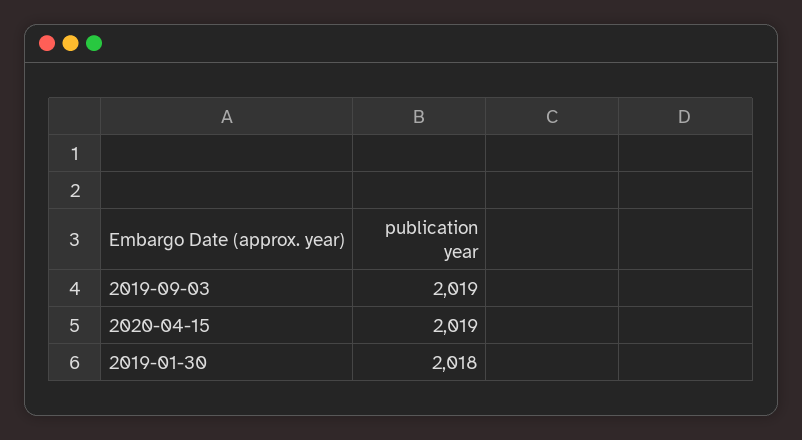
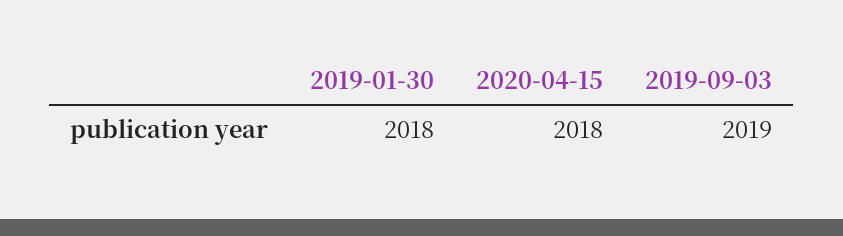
2020-04-15: 2019 -> 2018

